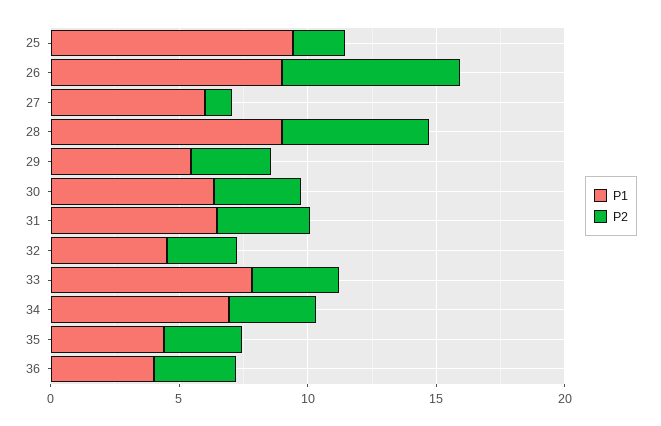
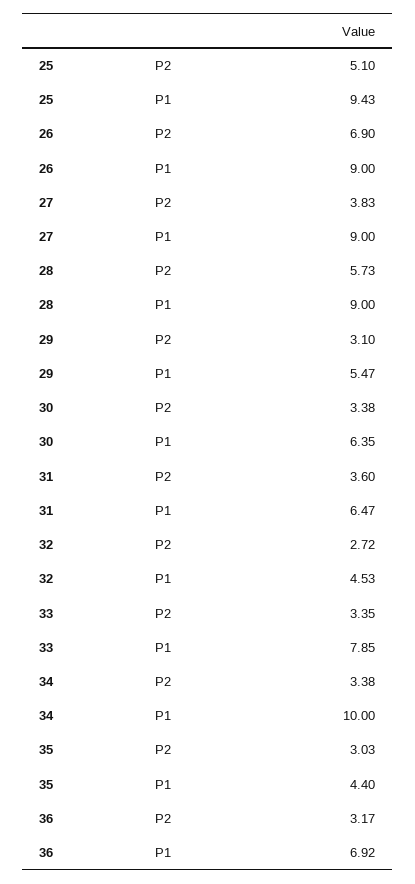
P2, 25: 2 -> 5.1
P1, 27: 6 -> 9
P2, 27: 1 -> 3.83
P1, 34: 7 -> 10
P1, 36: 4 -> 6.92

